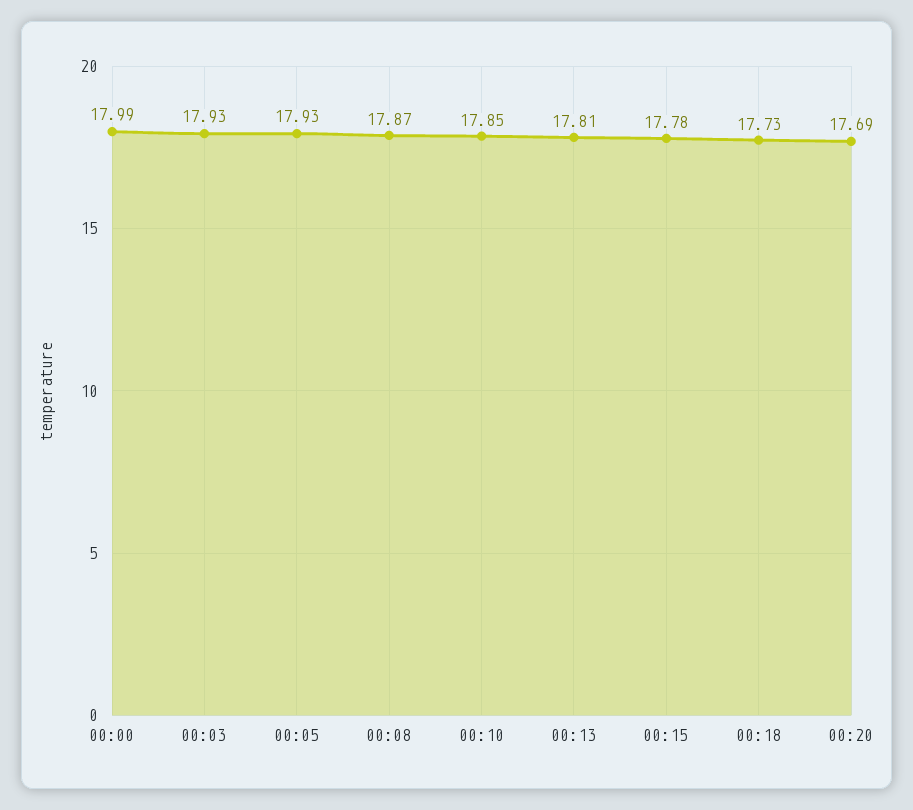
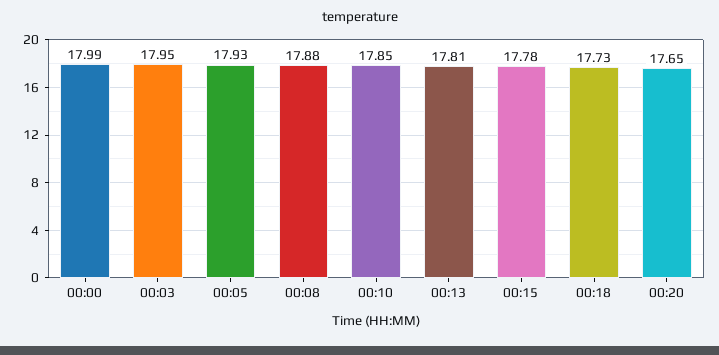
00:03: 17.93 -> 17.95
00:08: 17.87 -> 17.88
00:20: 17.69 -> 17.65

